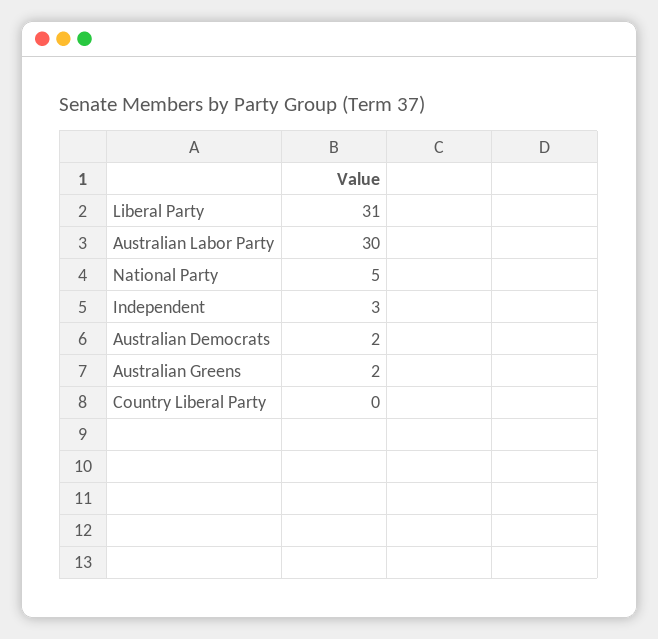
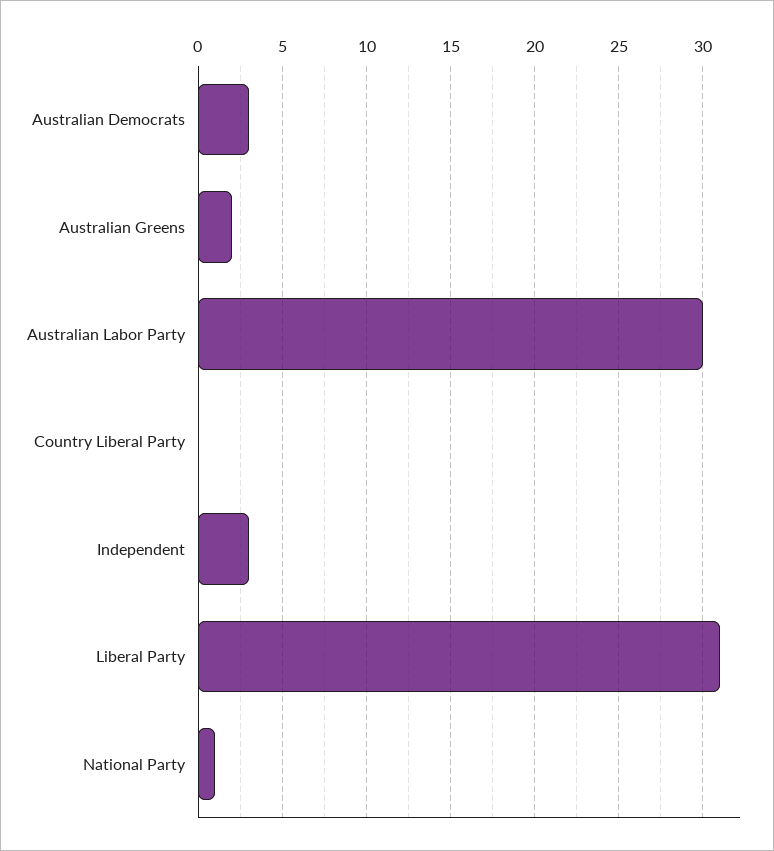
National Party: 5 -> 1
Australian Democrats: 2 -> 3

